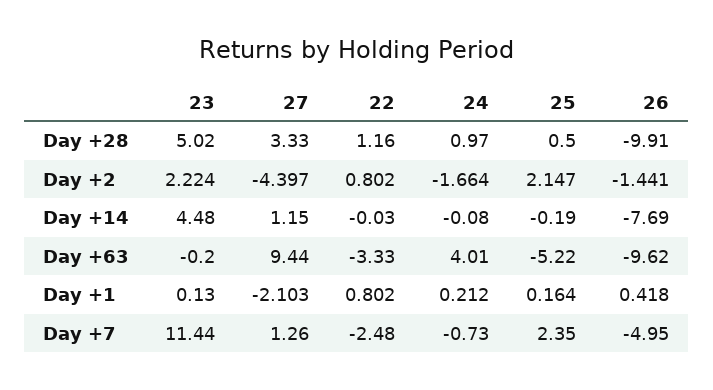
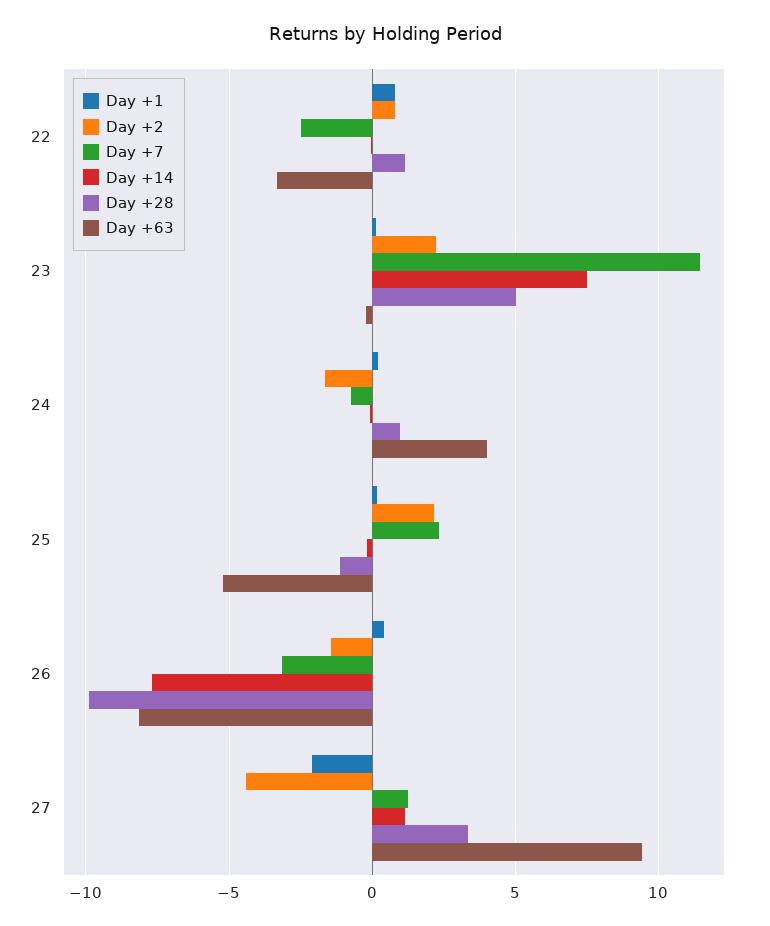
Day +28, 25: 0.5 -> -1
Day +14, 23: 4.48 -> 7.5
Day +63, 26: -9.62 -> -8
Day +7, 26: -4.95 -> -3

